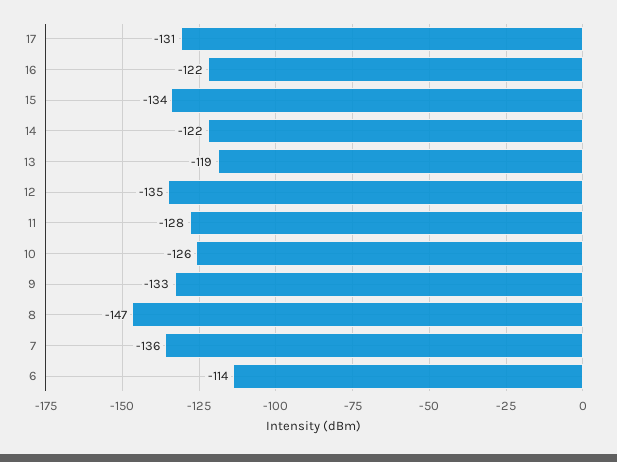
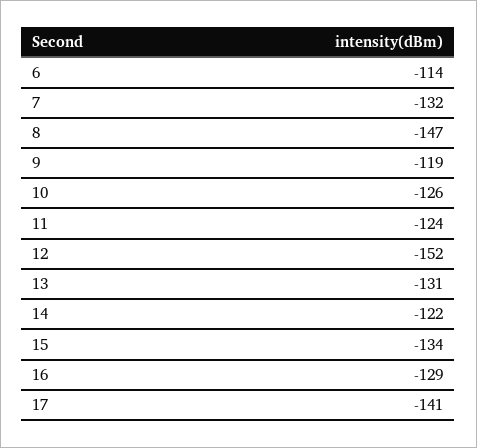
17: -131 -> -141
16: -122 -> -129
13: -119 -> -131
12: -135 -> -152
11: -128 -> -124
9: -133 -> -119
7: -136 -> -132

